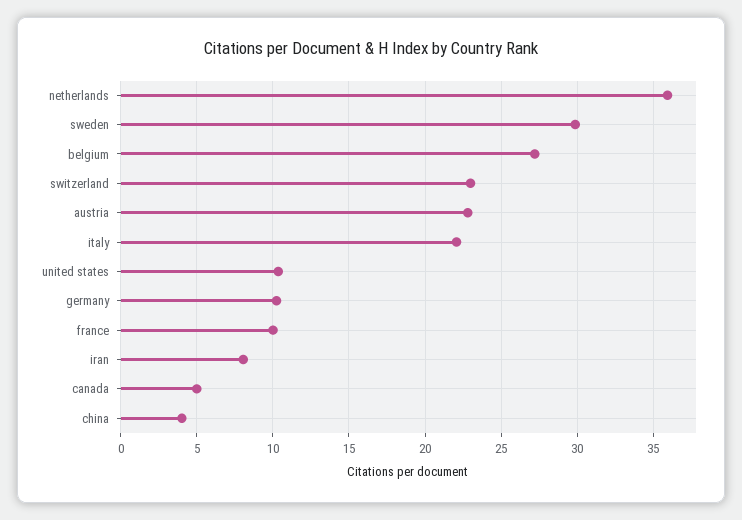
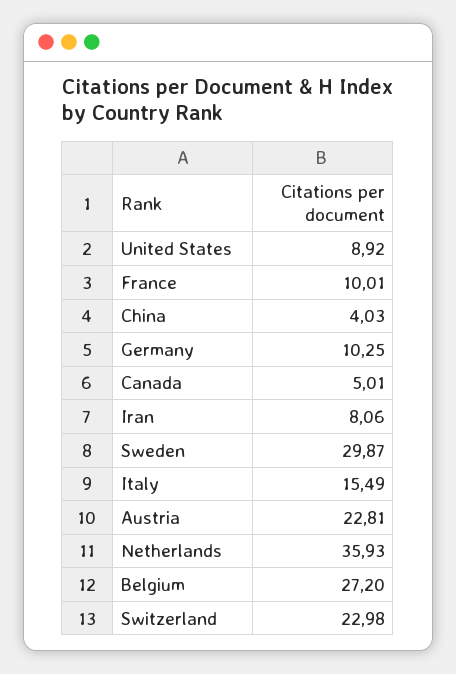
italy: 22 -> 15.49
united states: 10.5 -> 8.92

